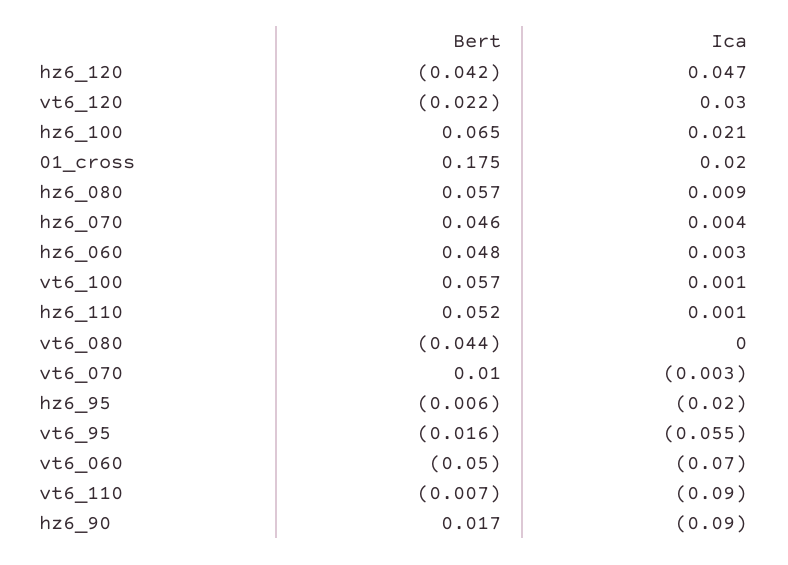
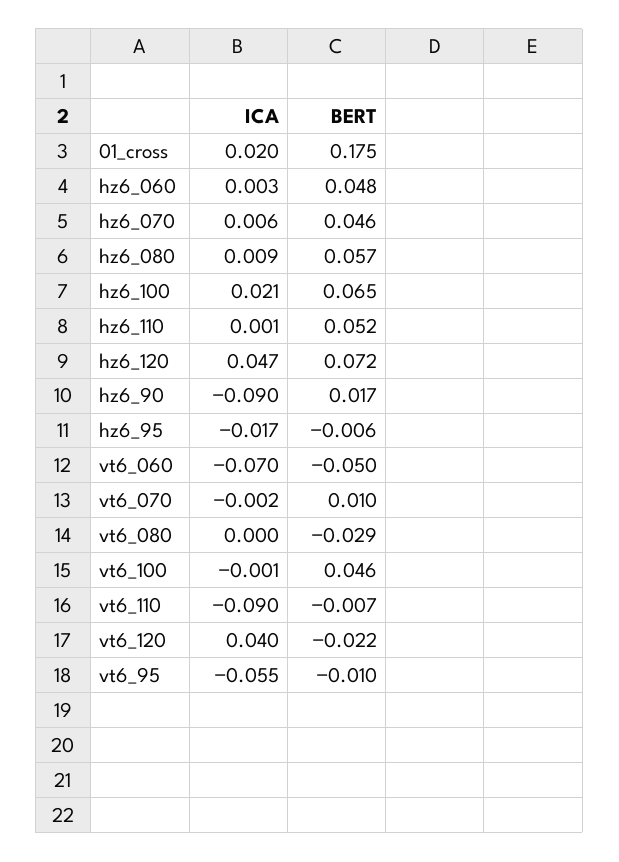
Bert, hz6_120: -0.042 -> 0.072
Ica, vt6_120: 0.03 -> 0.04
Ica, hz6_070: 0.004 -> 0.006
Bert, vt6_100: 0.057 -> 0.046
Ica, vt6_100: 0.001 -> -0.001
Bert, vt6_080: -0.044 -> -0.029
Ica, vt6_070: -0.003 -> -0.002
Ica, hz6_95: -0.02 -> -0.017
Bert, vt6_95: -0.016 -> -0.01

